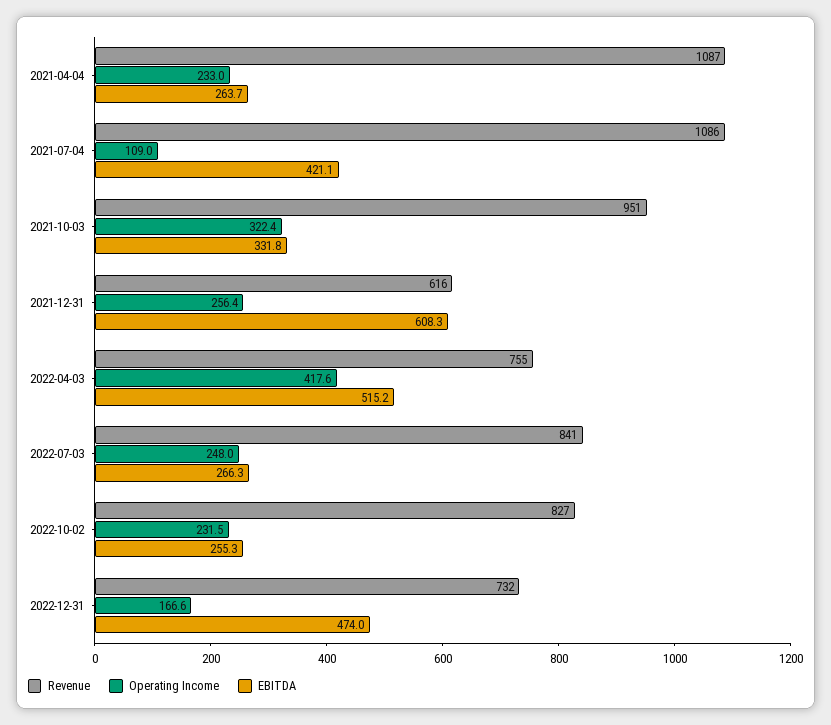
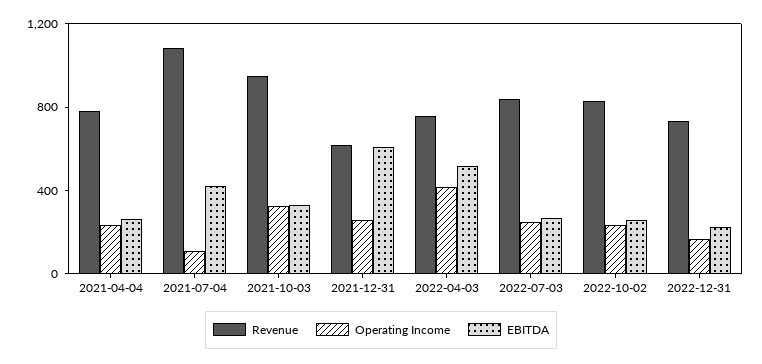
Revenue, 2021-04-04: 1087 -> 800
EBITDA, 2022-12-31: 474 -> 200

